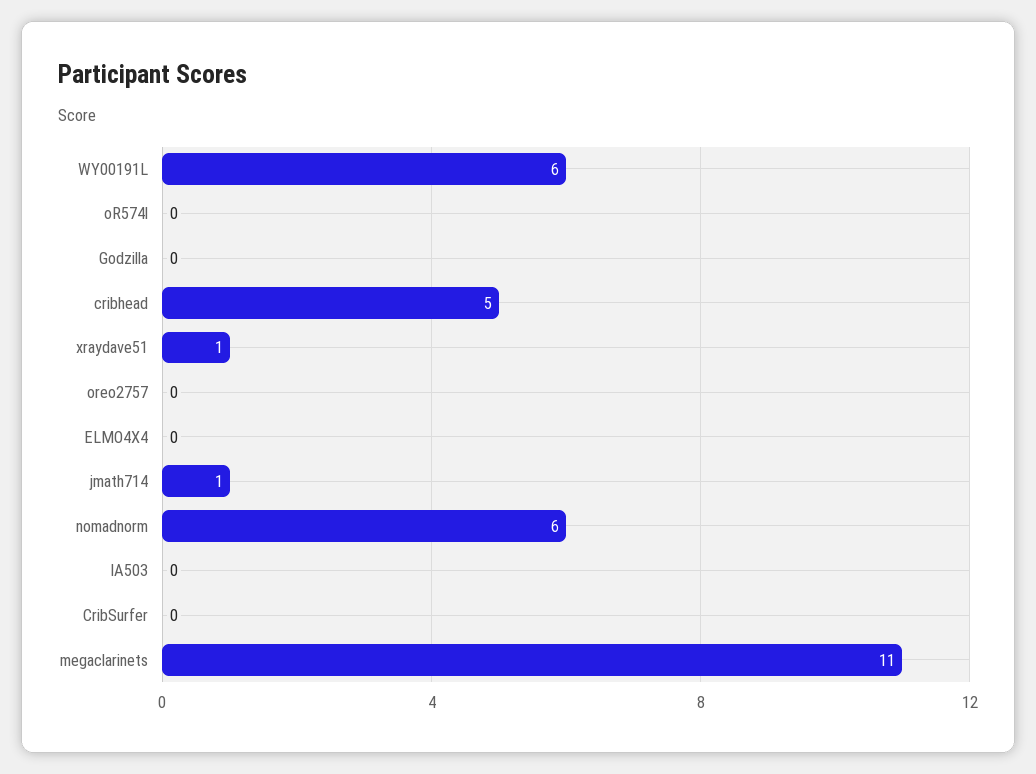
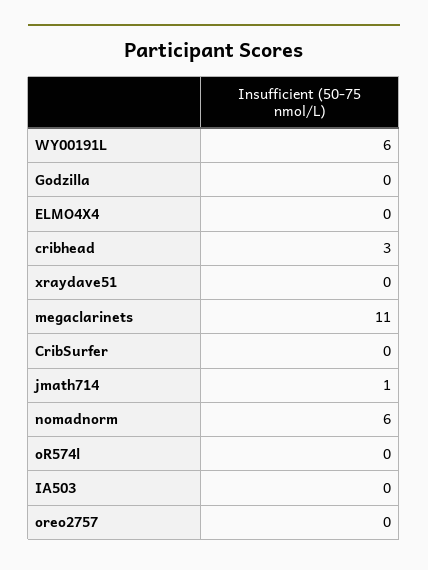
cribhead: 5 -> 3
xraydave51: 1 -> 0

